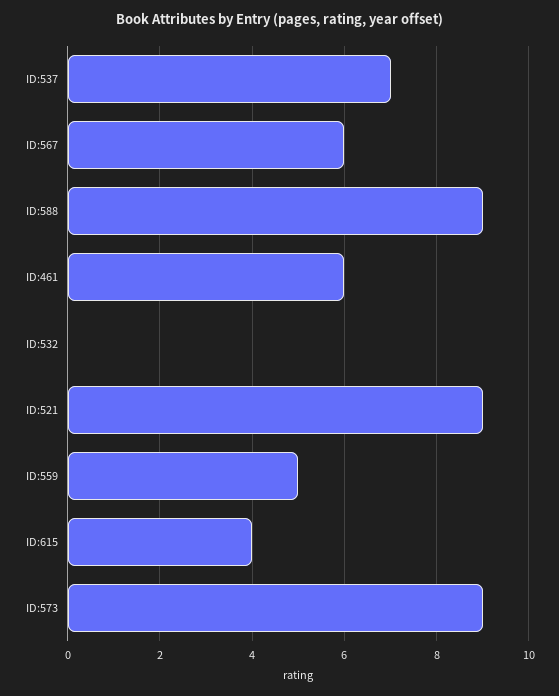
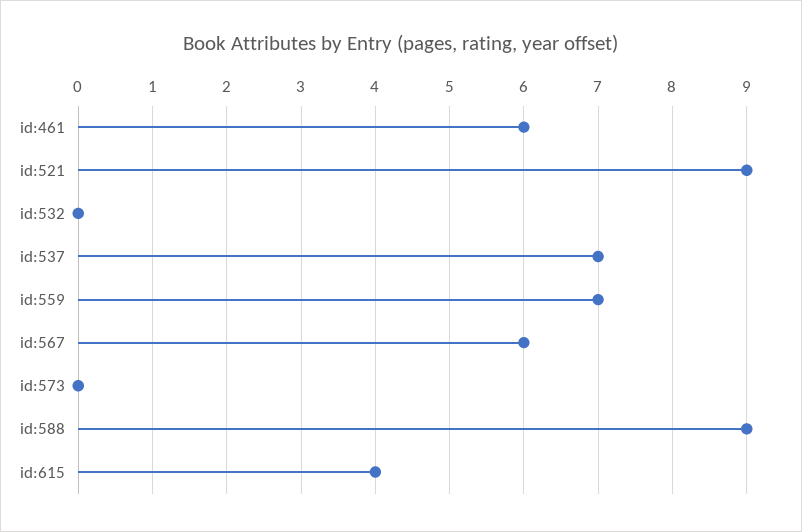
ID:559: 5 -> 7
ID:573: 9 -> 0

